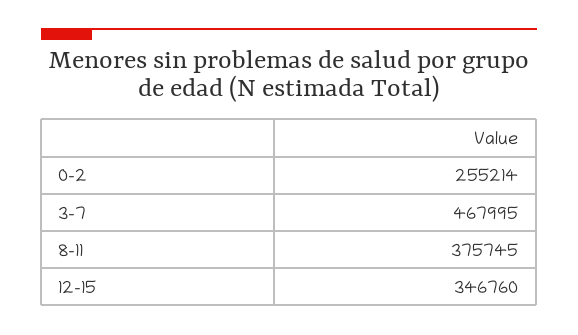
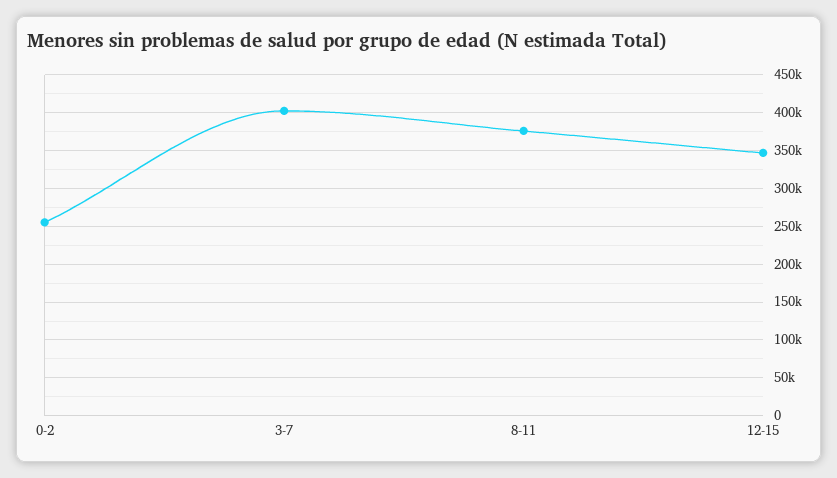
3-7: 467995 -> 400000

